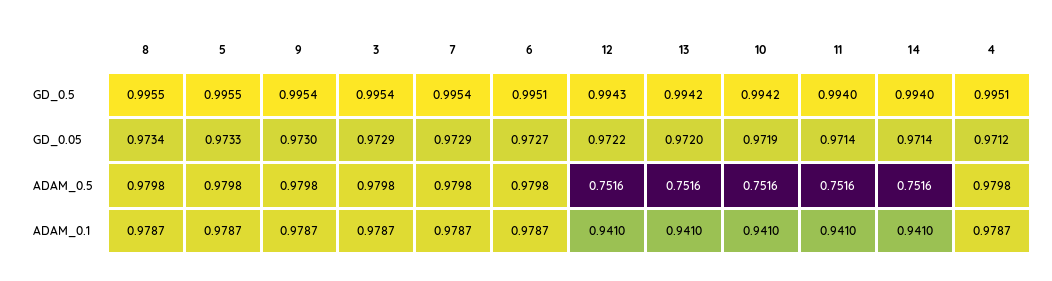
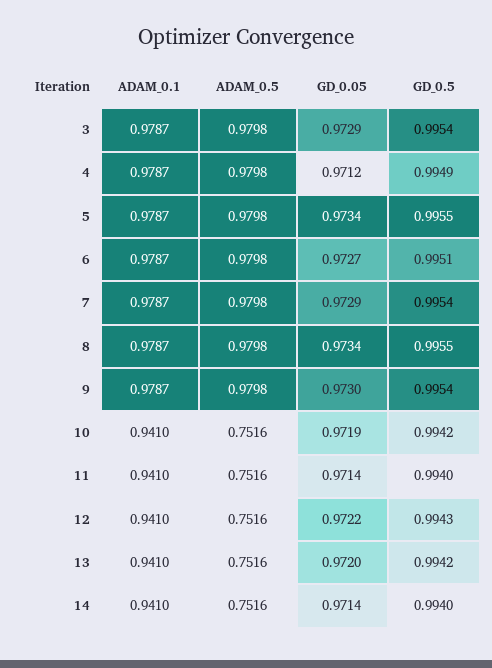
4, GD_0.5: 0.9951 -> 0.9949
5, GD_0.05: 0.9733 -> 0.9734

